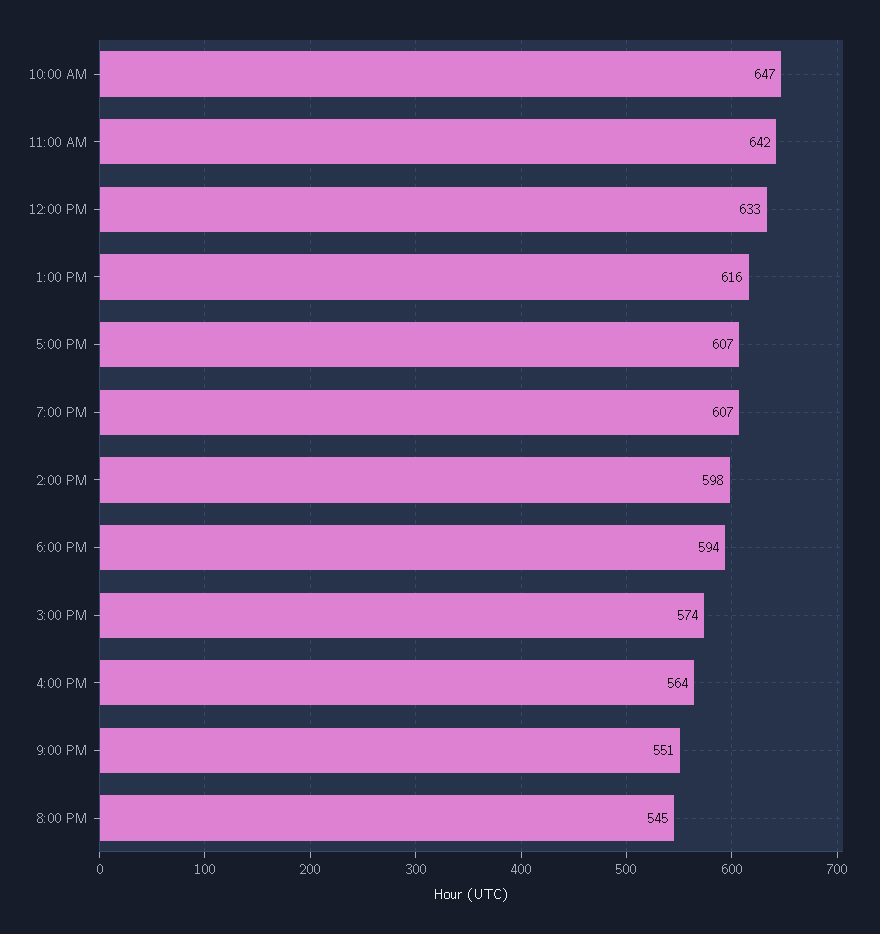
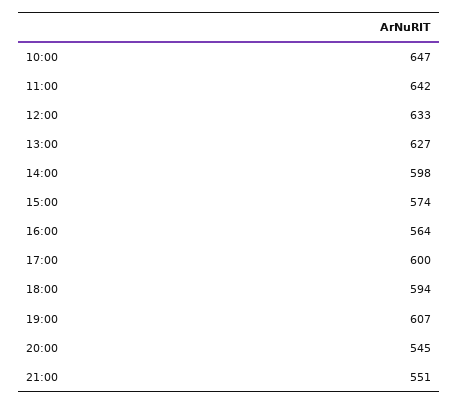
1:00 PM: 616 -> 627
5:00 PM: 607 -> 600

